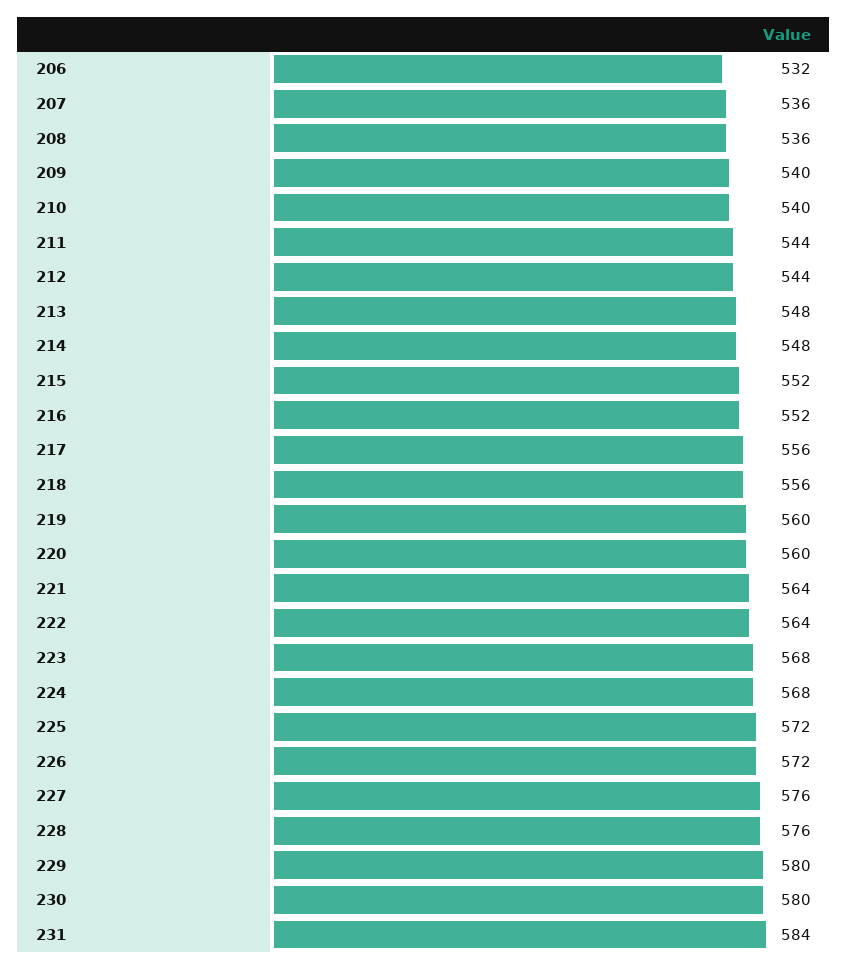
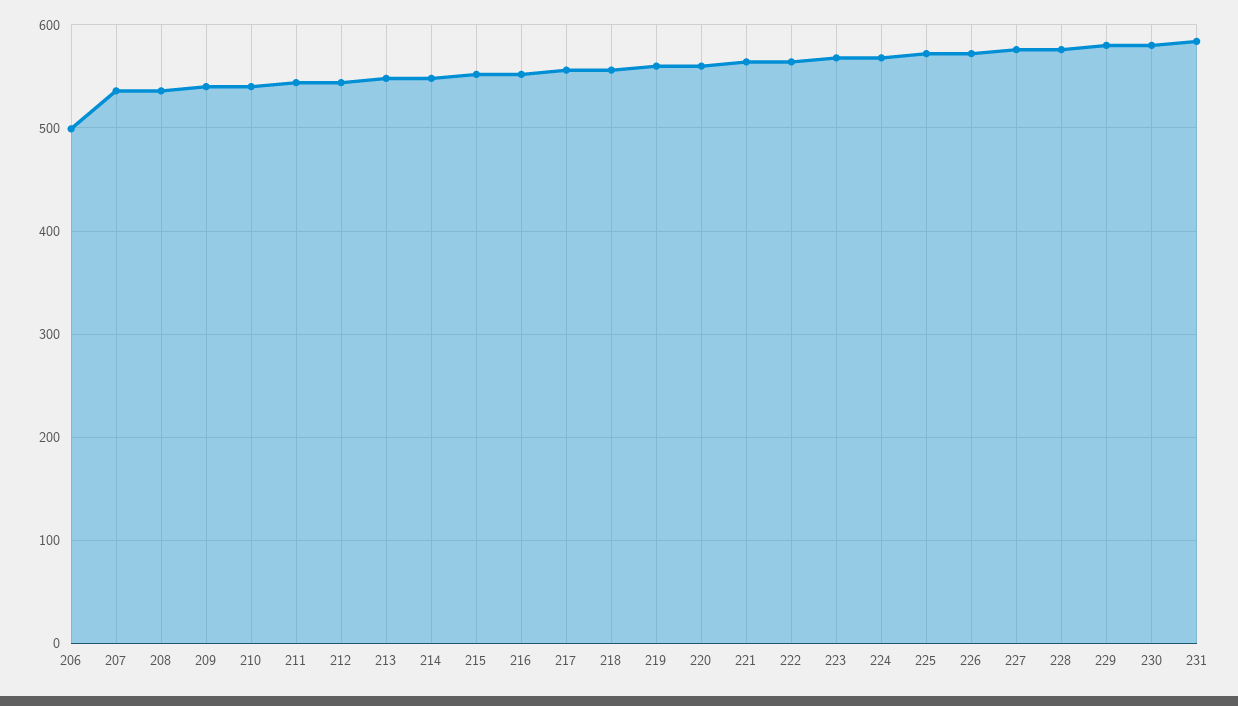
206: 532 -> 500

